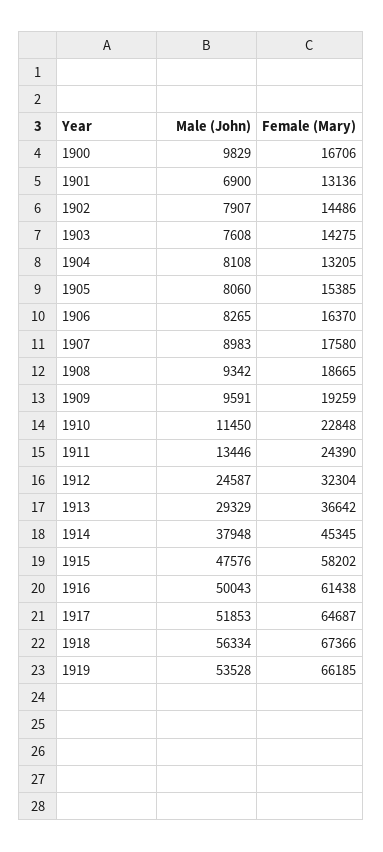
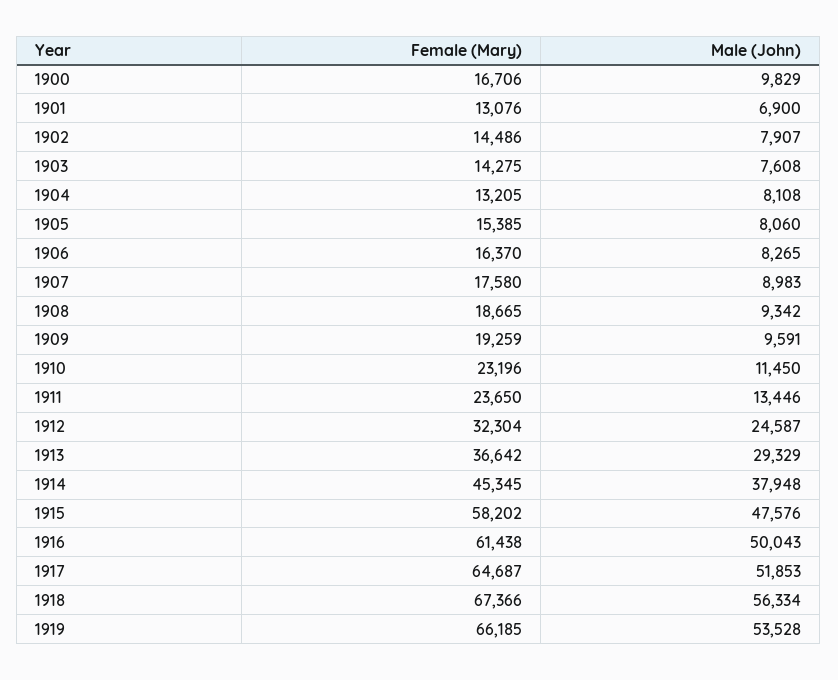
Female (Mary), 1901: 13136 -> 13076
Female (Mary), 1910: 22848 -> 23196
Female (Mary), 1911: 24390 -> 23650

